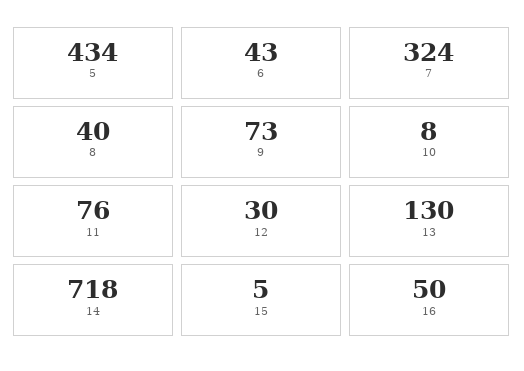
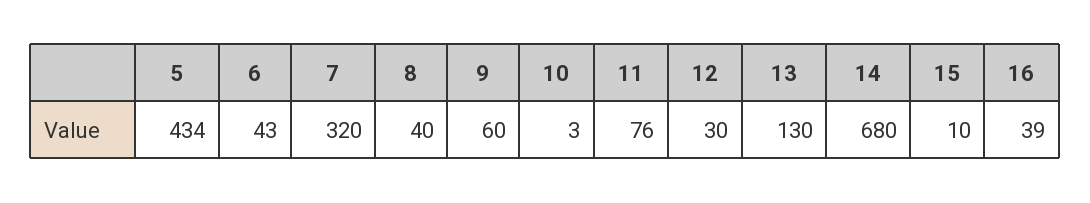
7: 324 -> 320
9: 73 -> 60
10: 8 -> 3
14: 718 -> 680
15: 5 -> 10
16: 50 -> 39

